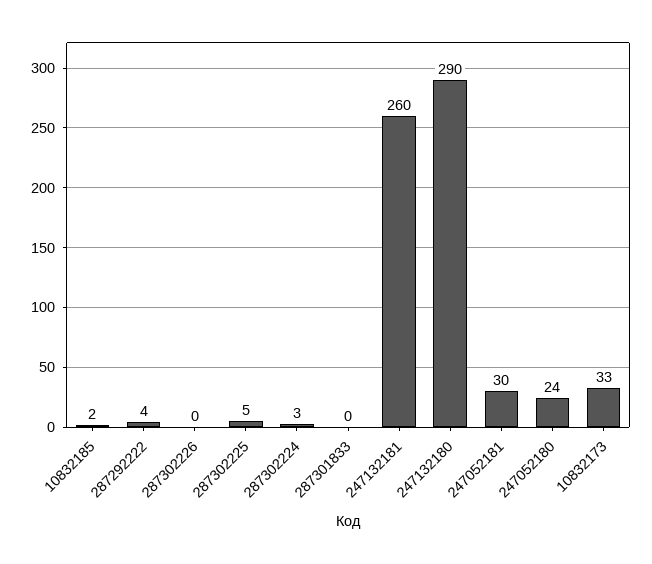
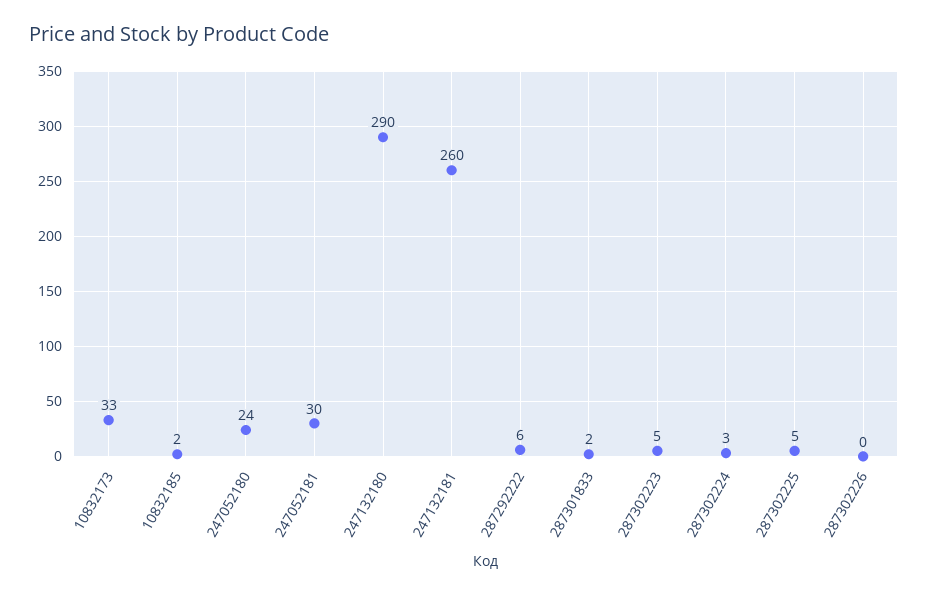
287292222: 4 -> 6
287301833: 0 -> 2
287302223: none -> 5

